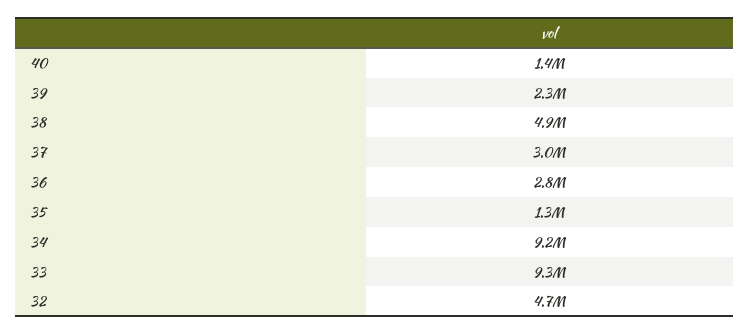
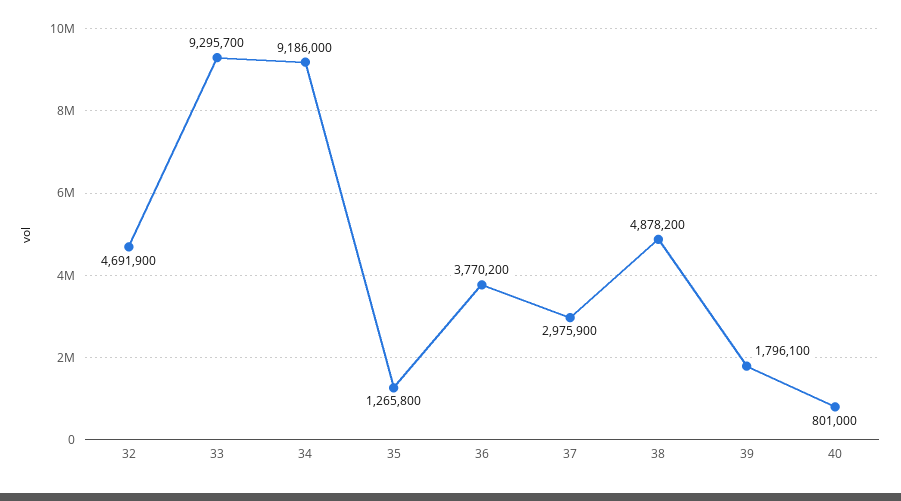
40: 1400000 -> 801000
39: 2300000 -> 1796100
36: 2800000 -> 3770200

